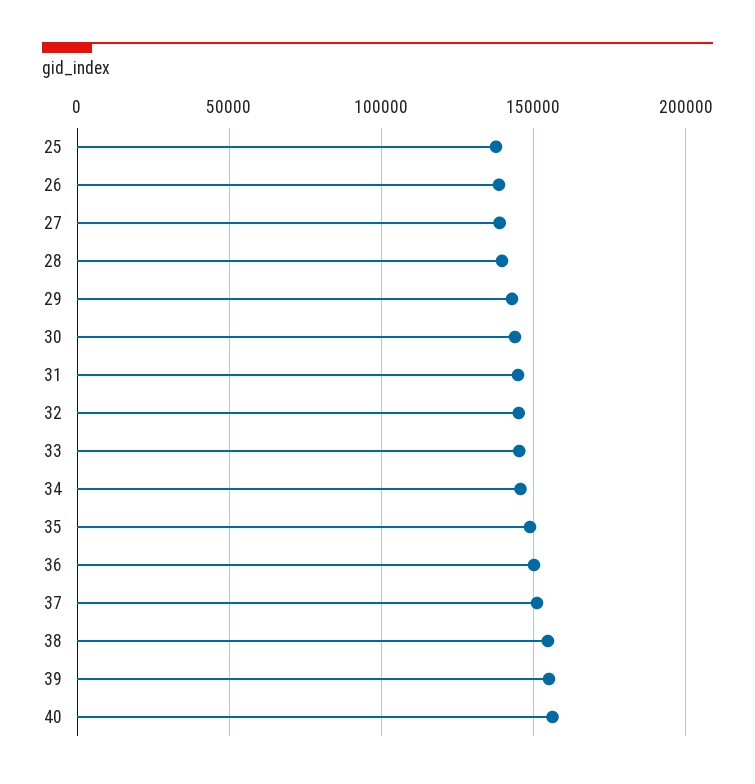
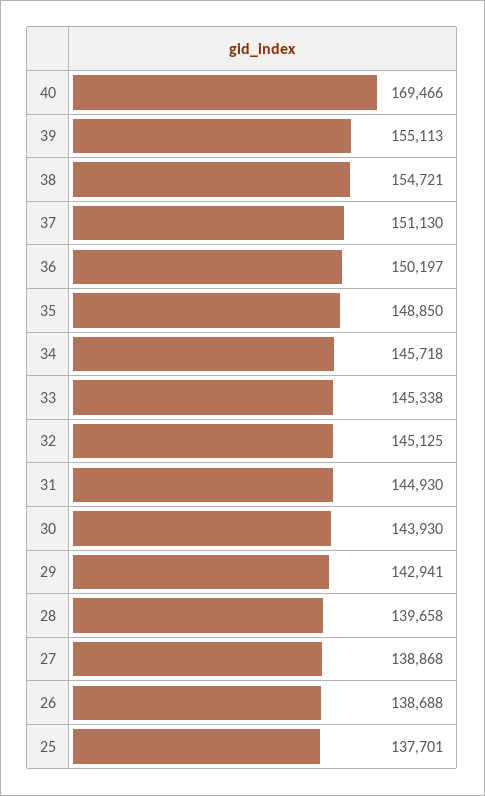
40: 155000 -> 169466

